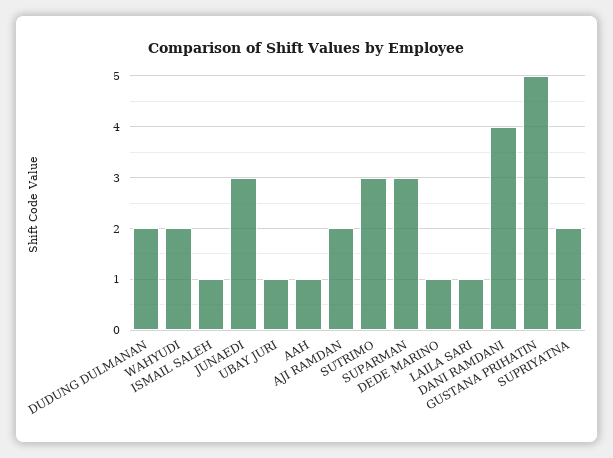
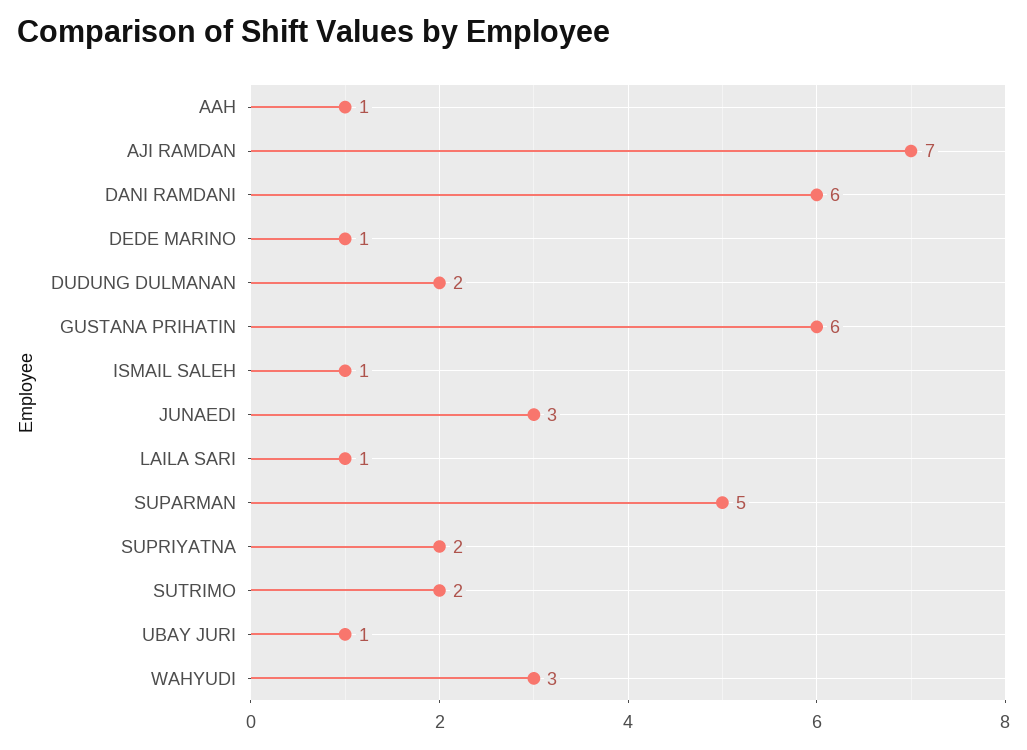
WAHYUDI: 2 -> 3
AJI RAMDAN: 2 -> 7
SUTRIMO: 3 -> 2
SUPARMAN: 3 -> 5
DANI RAMDANI: 4 -> 6
GUSTANA PRIHATIN: 5 -> 6

